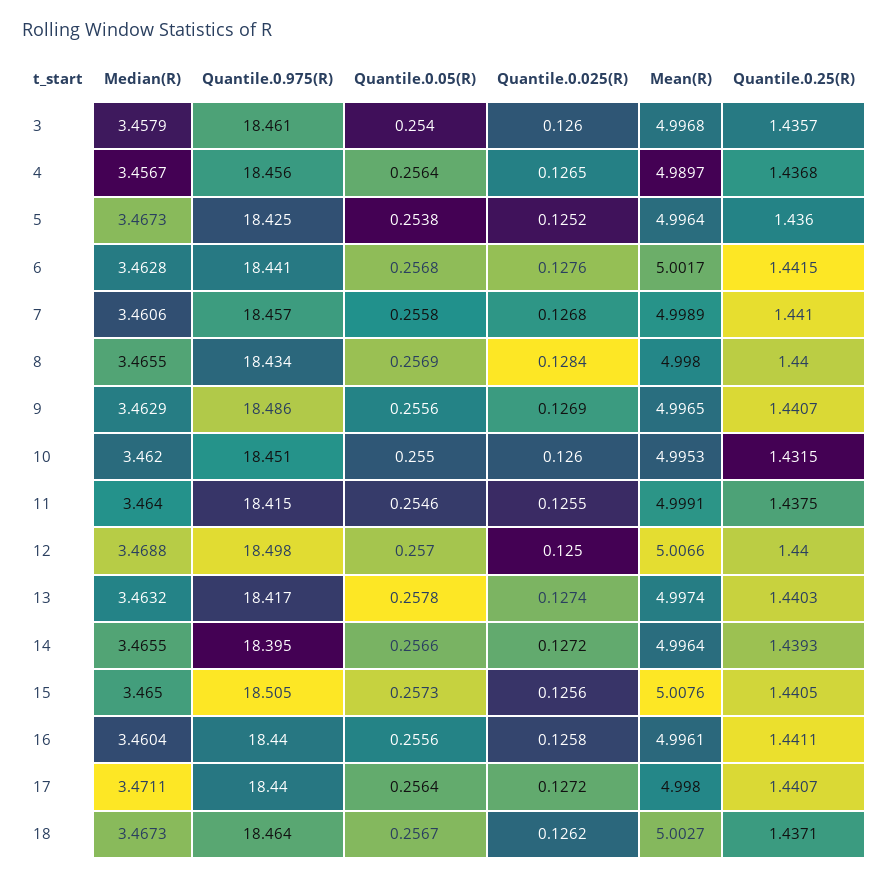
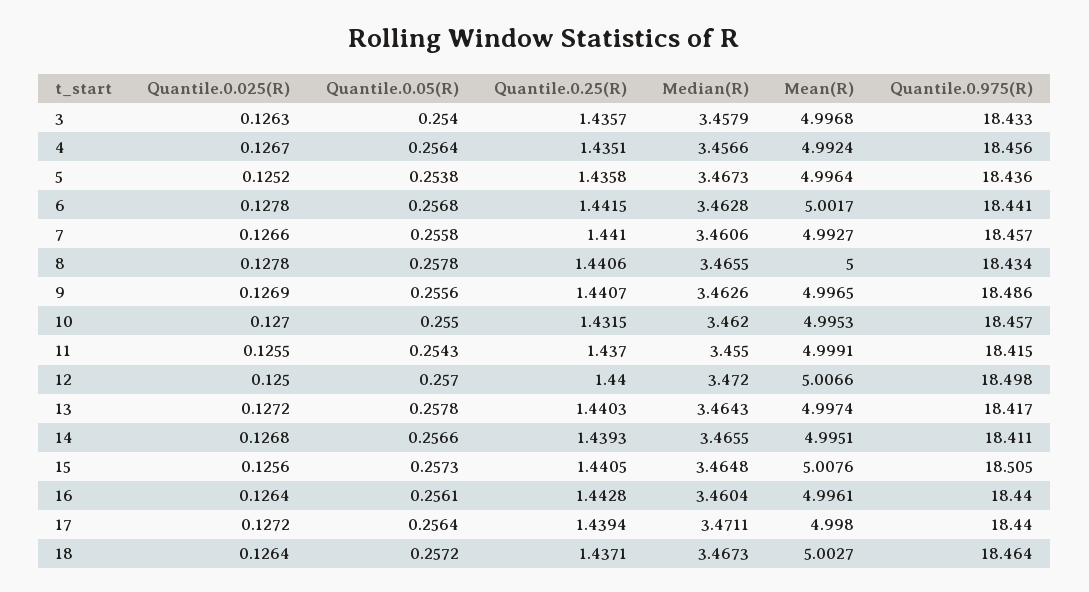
Quantile.0.975(R), 3: 18.461 -> 18.433
Quantile.0.025(R), 3: 0.126 -> 0.1263
Median(R), 4: 3.4567 -> 3.4566
Quantile.0.025(R), 4: 0.1265 -> 0.1267
Mean(R), 4: 4.9897 -> 4.9924
Quantile.0.25(R), 4: 1.4368 -> 1.4351
Quantile.0.975(R), 5: 18.425 -> 18.436
Quantile.0.25(R), 5: 1.436 -> 1.4358
Quantile.0.025(R), 6: 0.1276 -> 0.1278
Quantile.0.025(R), 7: 0.1268 -> 0.1266
Mean(R), 7: 4.9989 -> 4.9927
Quantile.0.05(R), 8: 0.2569 -> 0.2578
Quantile.0.025(R), 8: 0.1284 -> 0.1278
Mean(R), 8: 4.998 -> 5
Quantile.0.25(R), 8: 1.44 -> 1.4406
Median(R), 9: 3.4629 -> 3.4626
Quantile.0.975(R), 10: 18.451 -> 18.457
Quantile.0.025(R), 10: 0.126 -> 0.127
Median(R), 11: 3.464 -> 3.455
Quantile.0.05(R), 11: 0.2546 -> 0.2543
Quantile.0.25(R), 11: 1.4375 -> 1.437
Median(R), 12: 3.4688 -> 3.472
Median(R), 13: 3.4632 -> 3.4643
Quantile.0.025(R), 13: 0.1274 -> 0.1272
Quantile.0.975(R), 14: 18.395 -> 18.411
Quantile.0.025(R), 14: 0.1272 -> 0.1268
Mean(R), 14: 4.9964 -> 4.9951
Median(R), 15: 3.465 -> 3.4648
Quantile.0.05(R), 16: 0.2556 -> 0.2561
Quantile.0.025(R), 16: 0.1258 -> 0.1264
Quantile.0.25(R), 16: 1.4411 -> 1.4428
Quantile.0.25(R), 17: 1.4407 -> 1.4394
Quantile.0.05(R), 18: 0.2567 -> 0.2572
Quantile.0.025(R), 18: 0.1262 -> 0.1264

